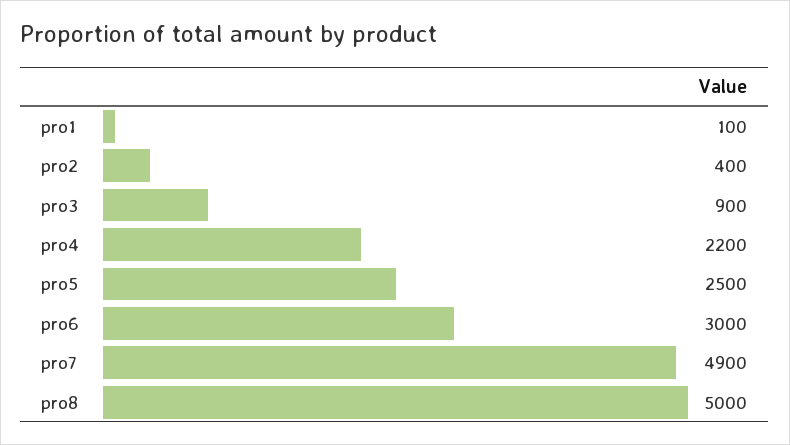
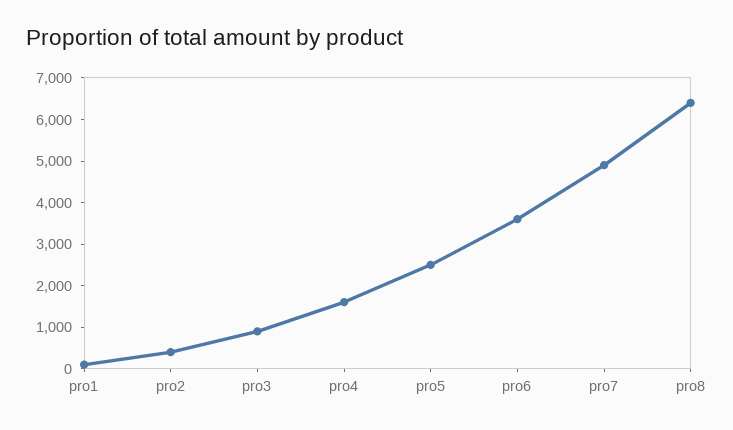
pro4: 2200 -> 1600
pro6: 3000 -> 3600
pro8: 5000 -> 6400

